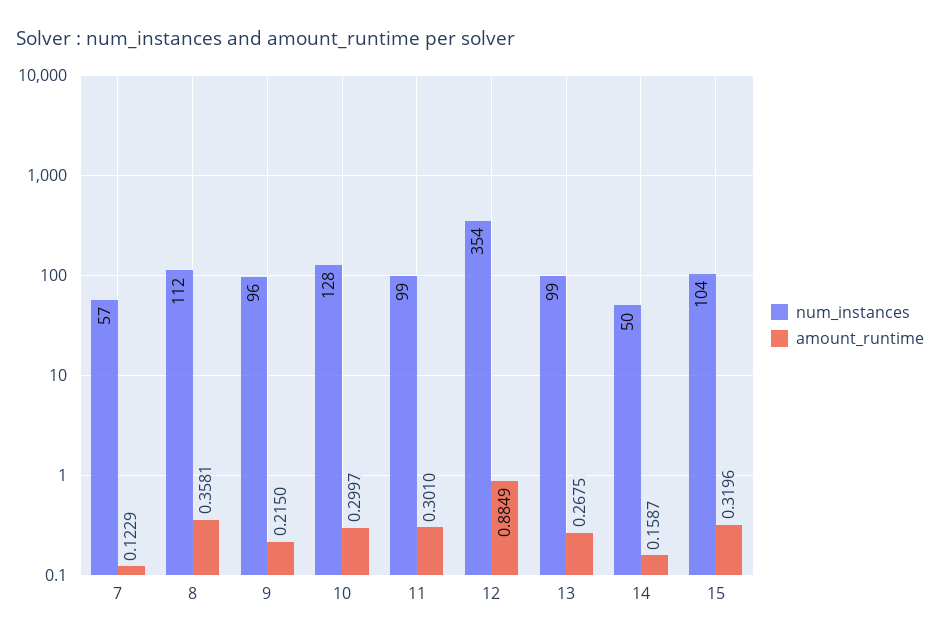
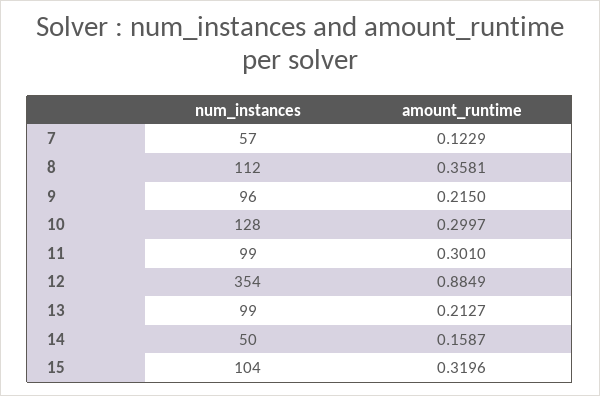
amount_runtime, 13: 0.2675 -> 0.2127

